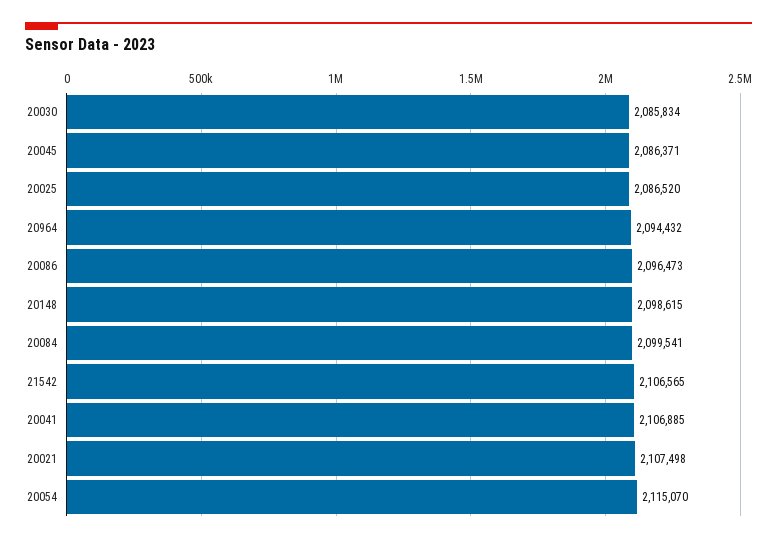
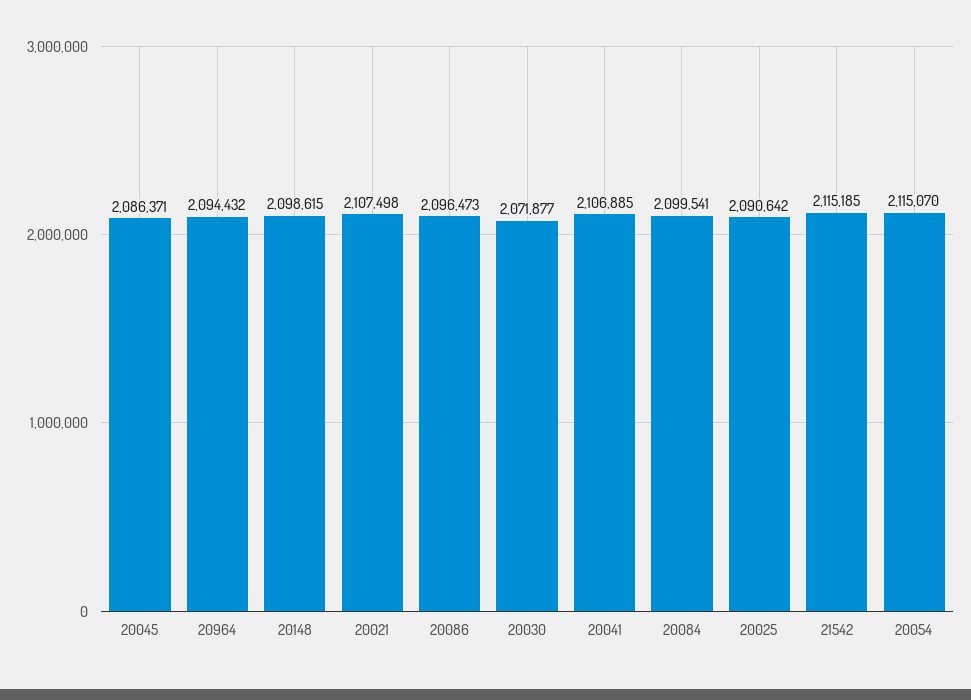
20030: 2085834 -> 2071877
20025: 2086520 -> 2090642
21542: 2106565 -> 2115185

